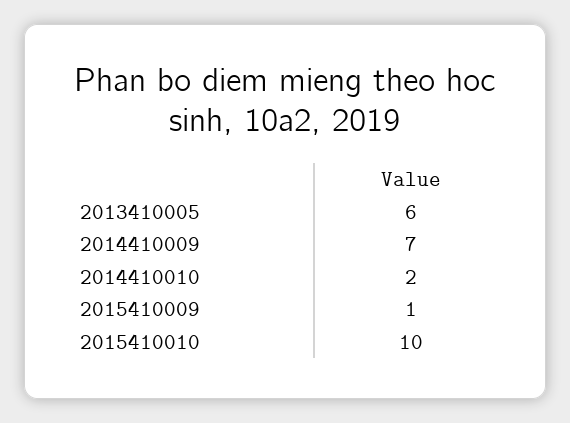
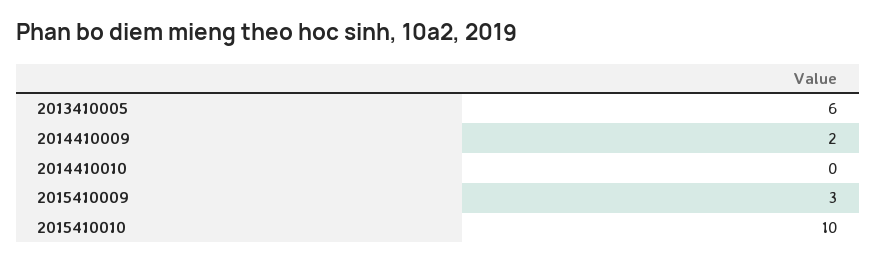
2014410009: 7 -> 2
2014410010: 2 -> 0
2015410009: 1 -> 3

